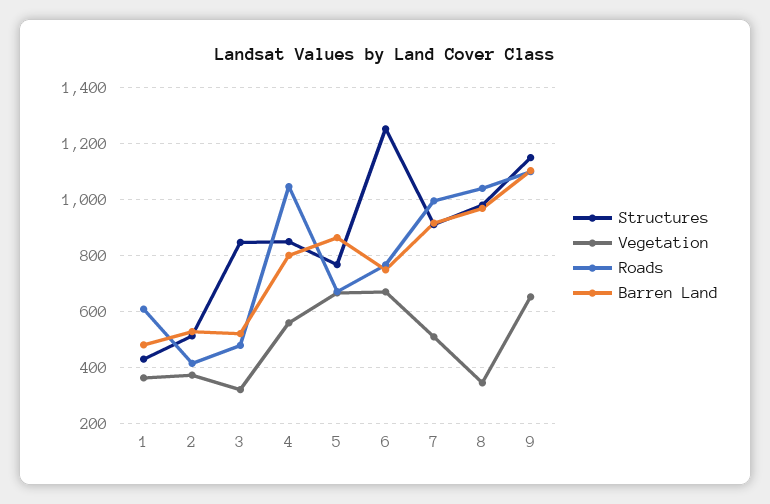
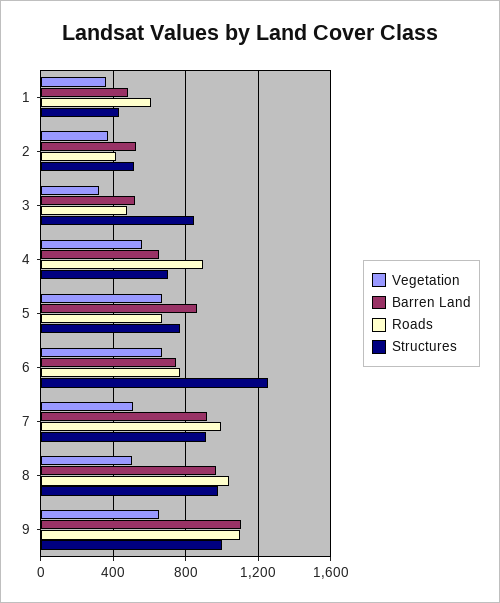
Structures, 4: 850 -> 700
Roads, 4: 1050 -> 900
Barren Land, 4: 800 -> 650
Vegetation, 8: 350 -> 500
Structures, 9: 1150 -> 1000

